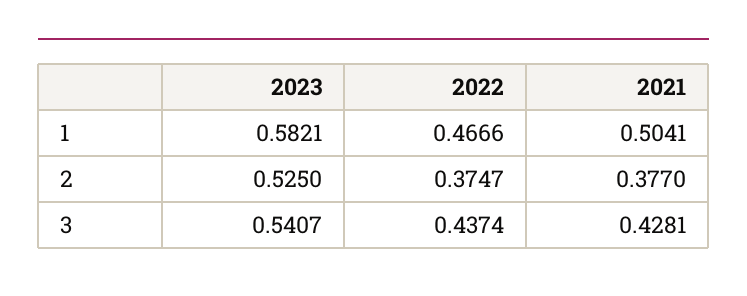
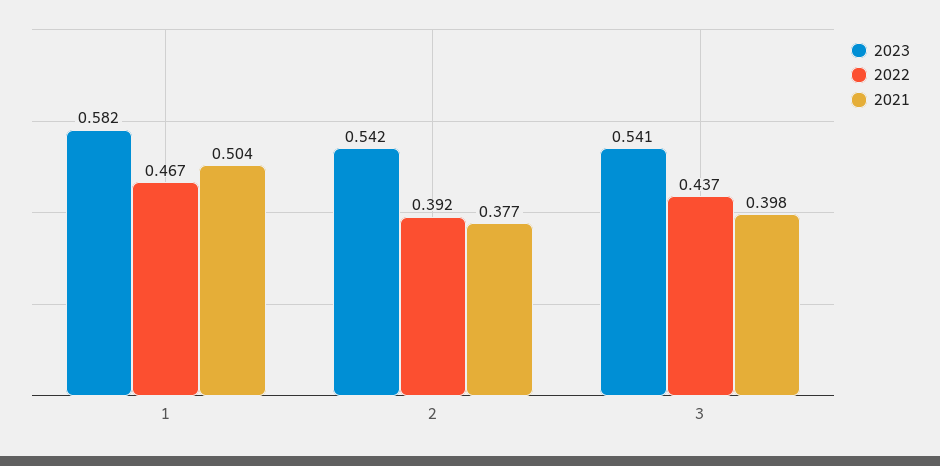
2023, 2: 0.525 -> 0.542
2022, 2: 0.3747 -> 0.392
2021, 3: 0.4281 -> 0.398

